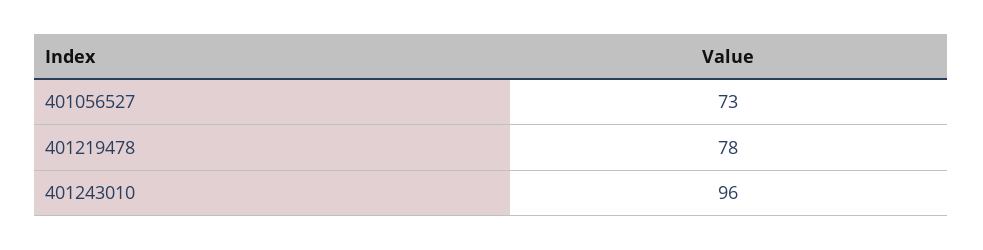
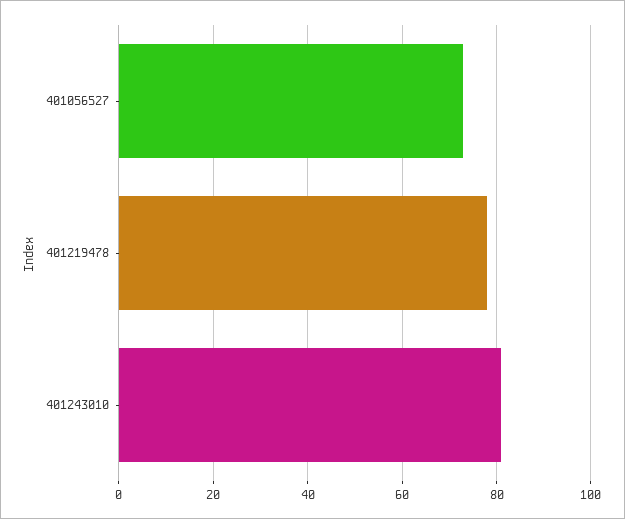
401243010: 96 -> 80

